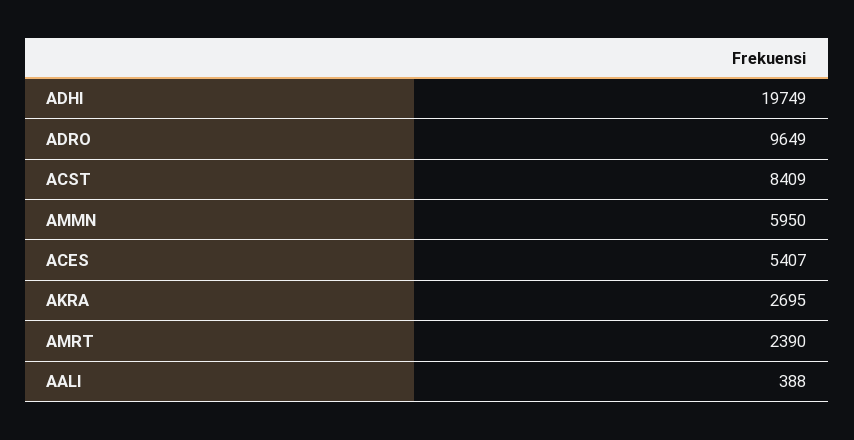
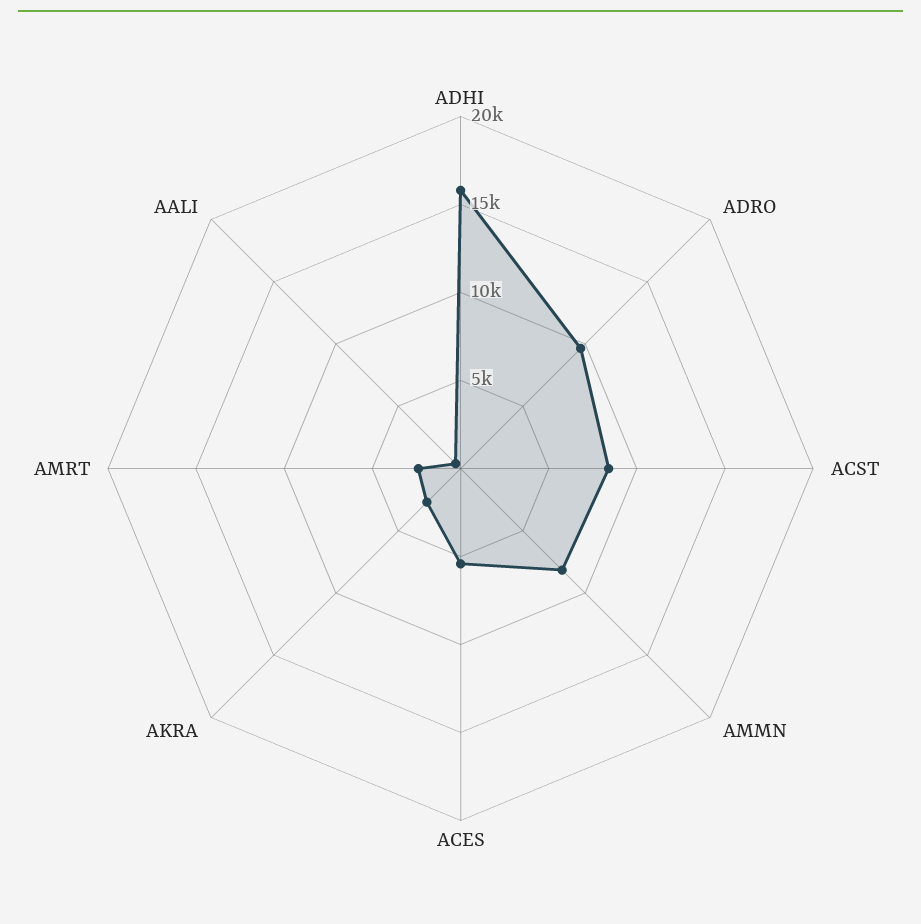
ADHI: 19749 -> 16000
AMMN: 5950 -> 8000

